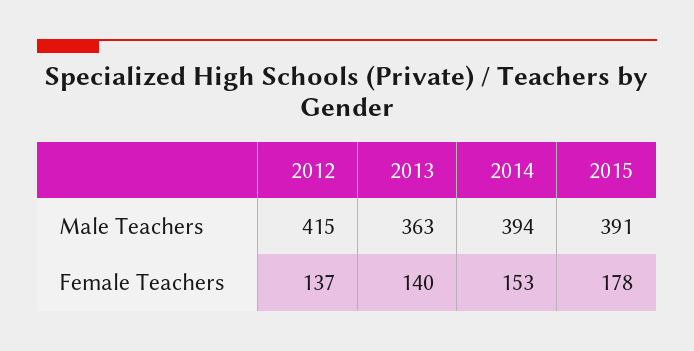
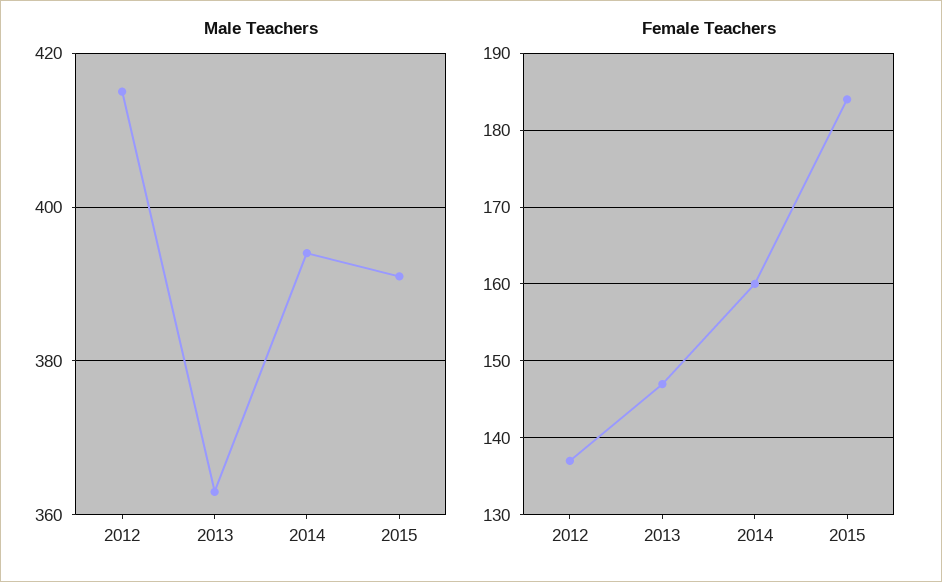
Female Teachers, 2013: 140 -> 147
Female Teachers, 2014: 153 -> 160
Female Teachers, 2015: 178 -> 184

